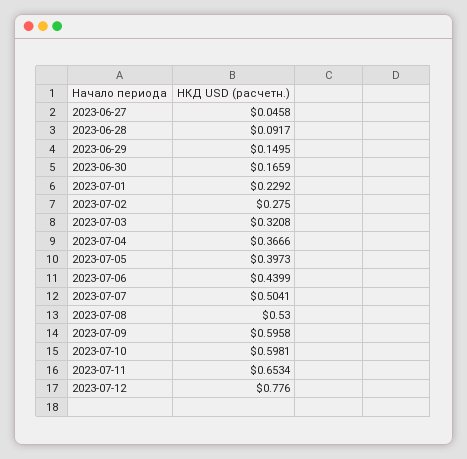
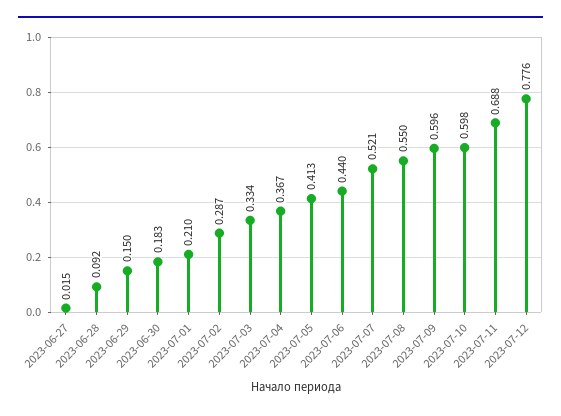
2023-06-27: 0.0458 -> 0.015
2023-06-30: 0.1659 -> 0.183
2023-07-01: 0.2292 -> 0.21
2023-07-02: 0.275 -> 0.287
2023-07-03: 0.3208 -> 0.334
2023-07-05: 0.3973 -> 0.413
2023-07-07: 0.5041 -> 0.521
2023-07-08: 0.53 -> 0.55
2023-07-11: 0.6534 -> 0.688

